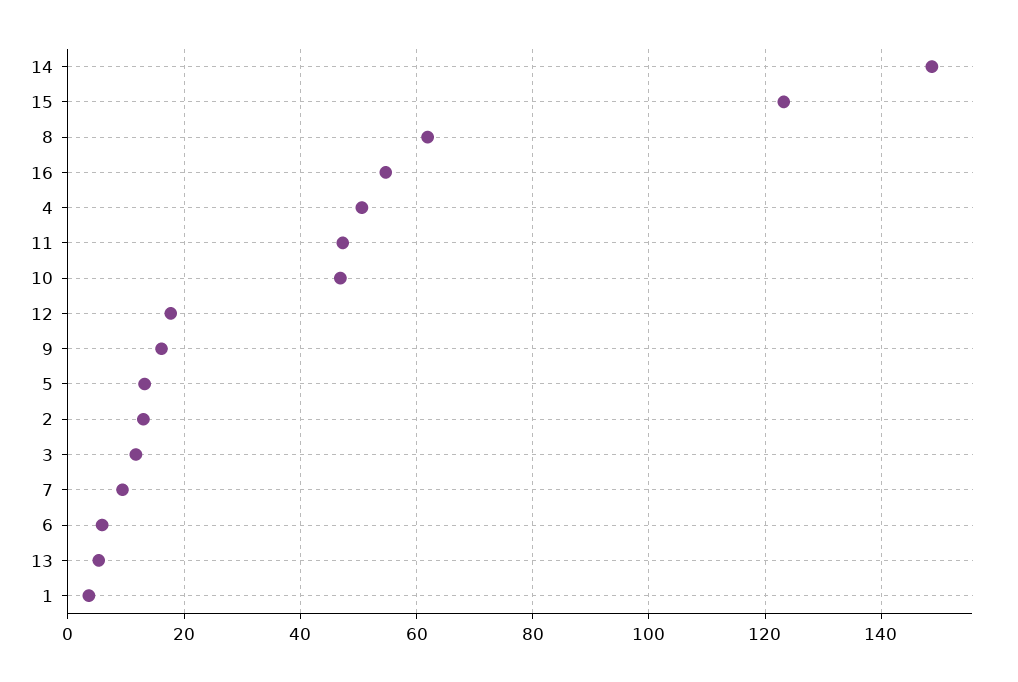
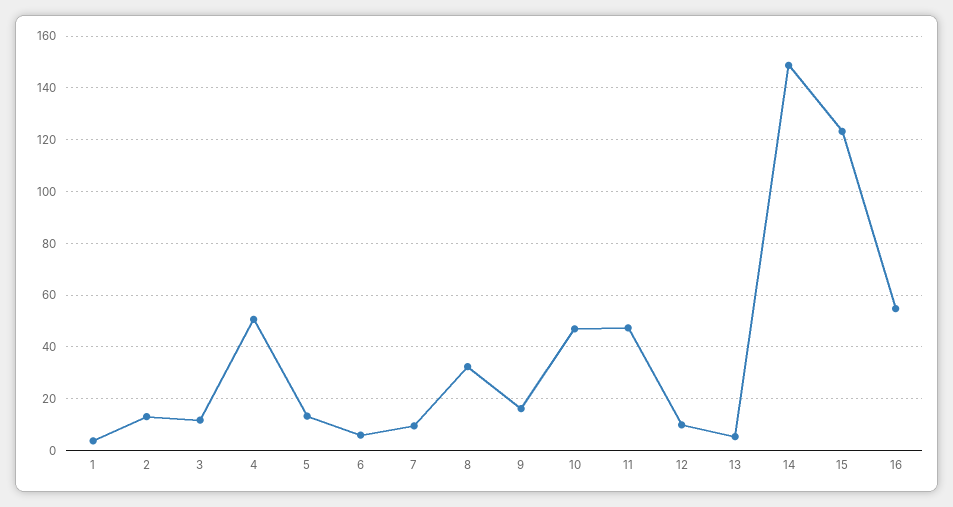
8: 62 -> 32.5
12: 18 -> 10

